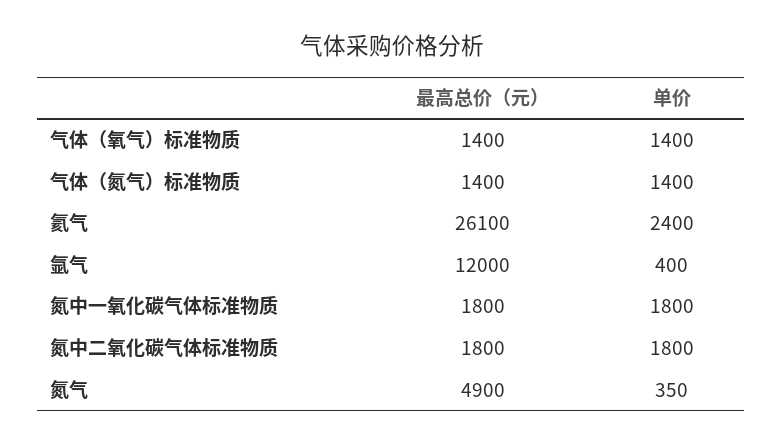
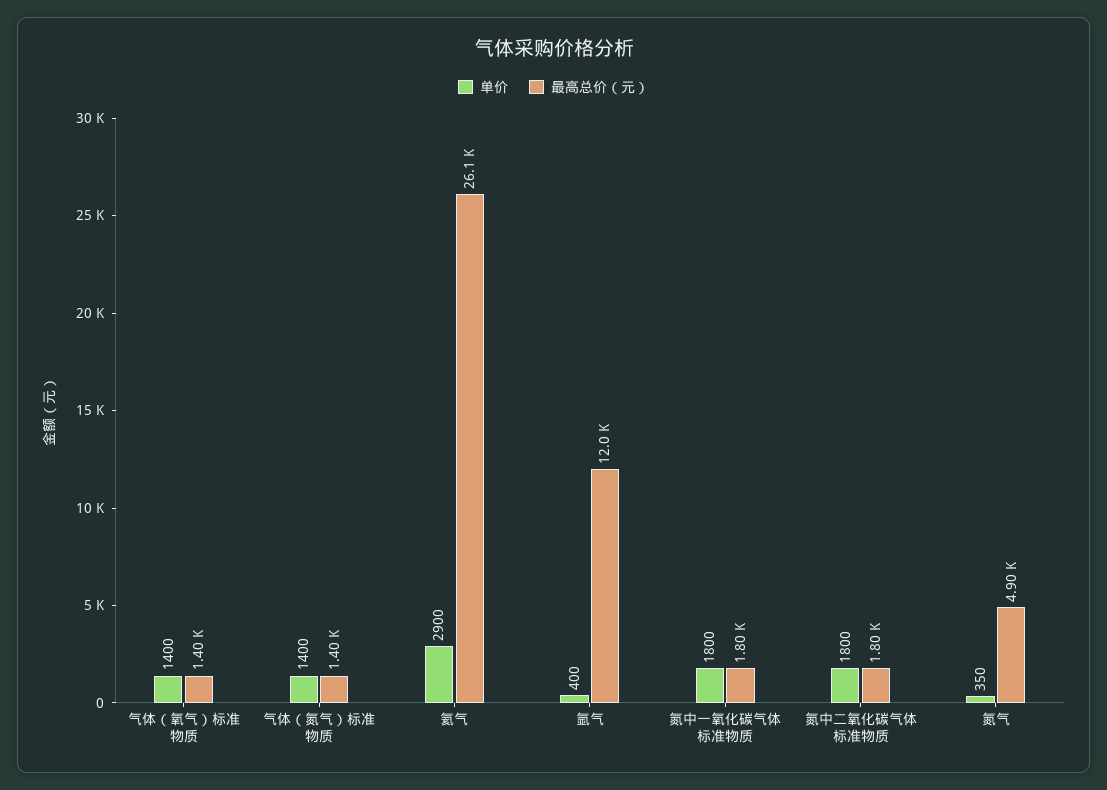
单价, 氦气: 2400 -> 2900

